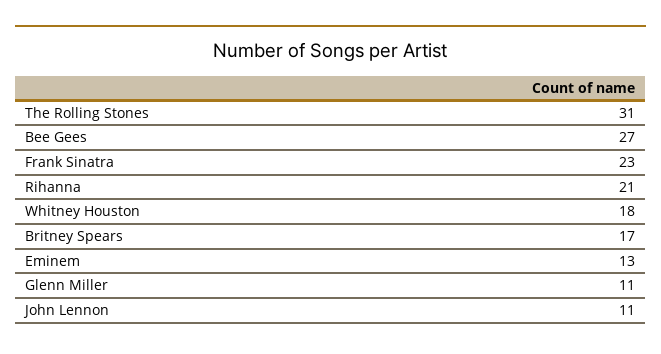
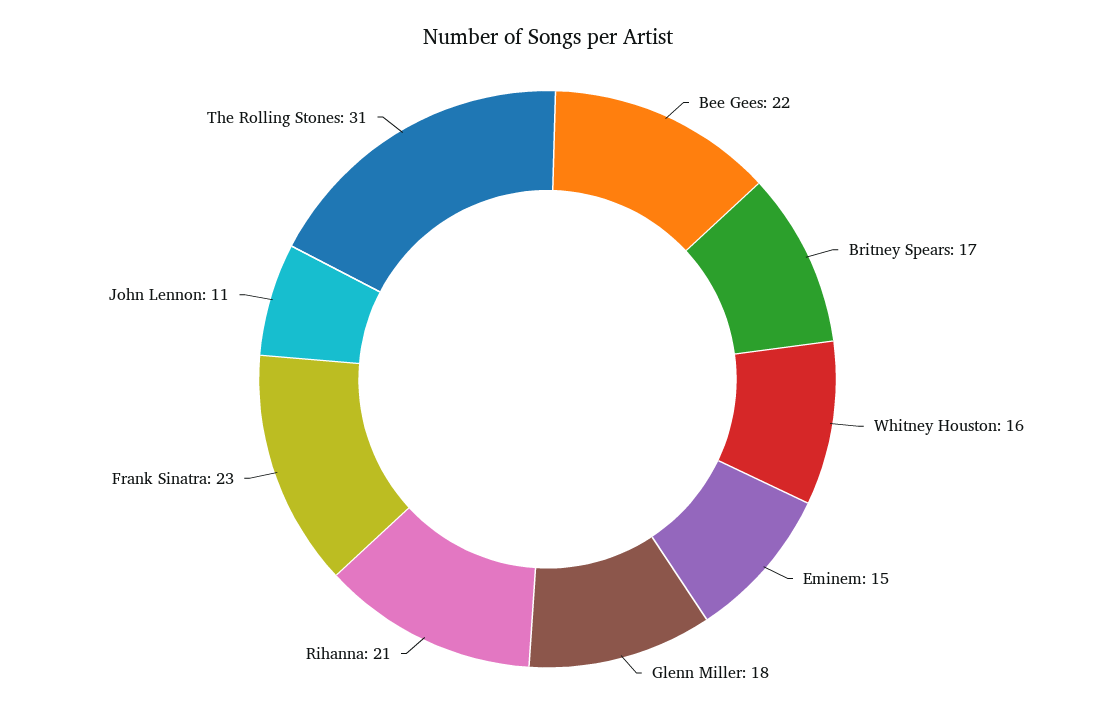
Bee Gees: 27 -> 22
Whitney Houston: 18 -> 16
Eminem: 13 -> 15
Glenn Miller: 11 -> 18

